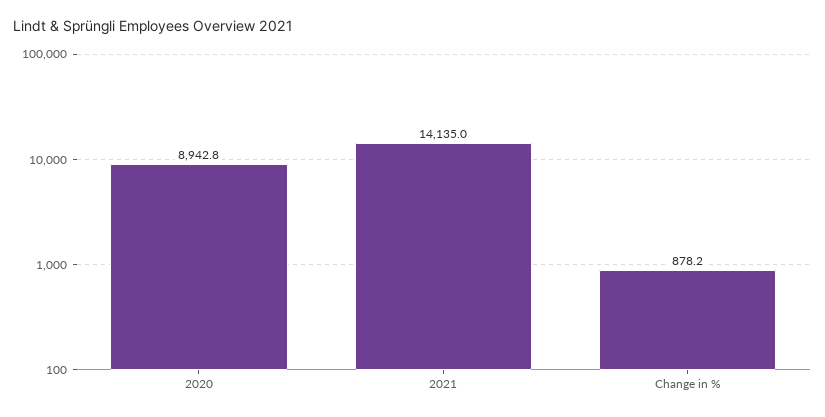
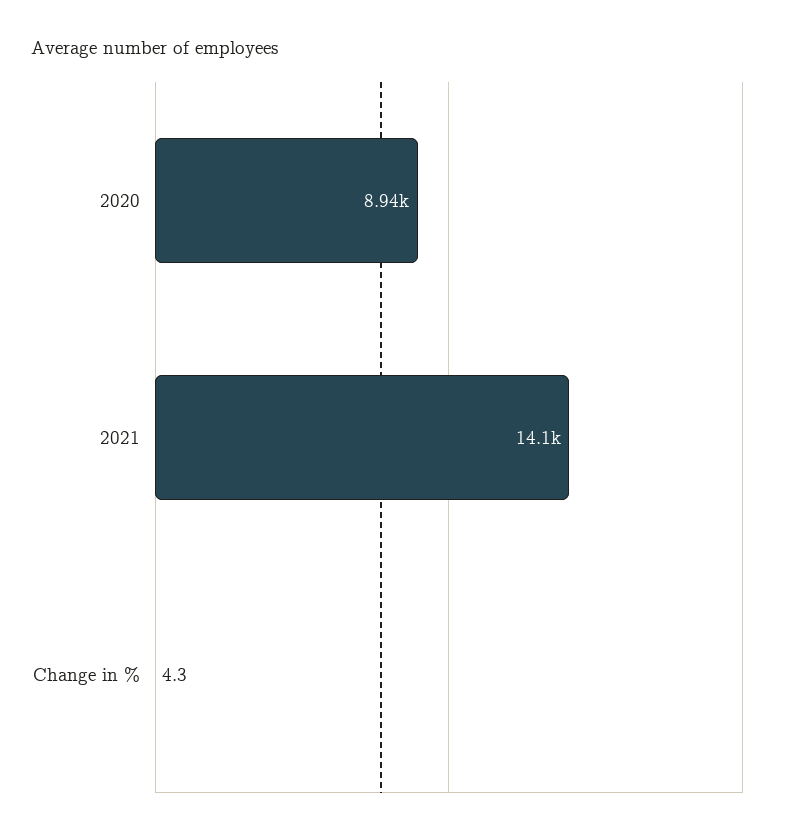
Change in %: 878.2 -> 4.3

